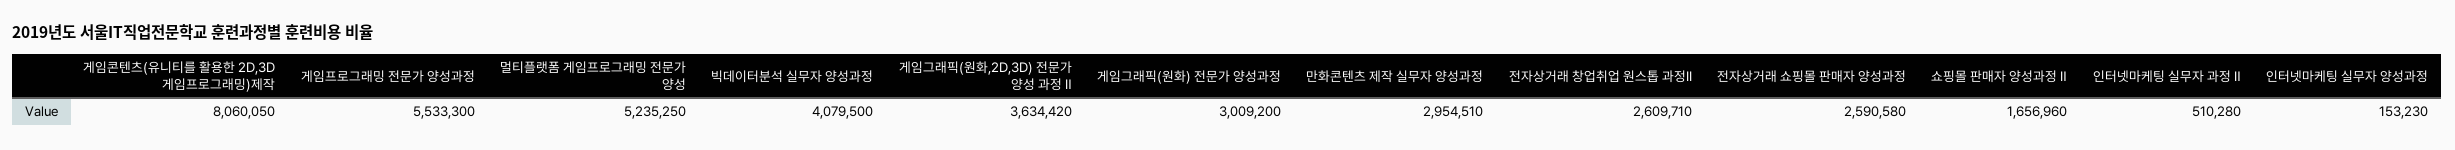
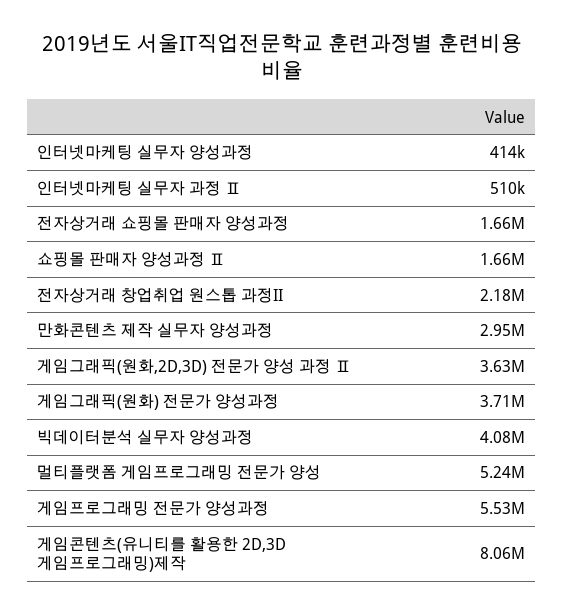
게임그래픽(원화) 전문가 양성과정: 3009200 -> 3710000
전자상거래 창업취업 원스톱 과정II: 2609710 -> 2180000
전자상거래 쇼핑몰 판매자 양성과정: 2590580 -> 1660000
인터넷마케팅 실무자 양성과정: 153230 -> 414000

